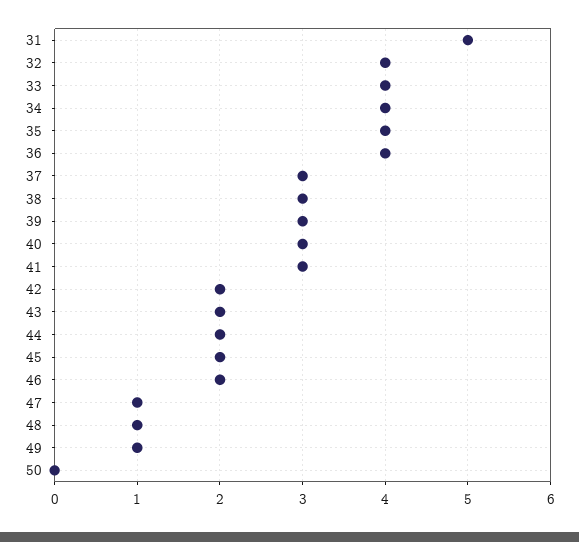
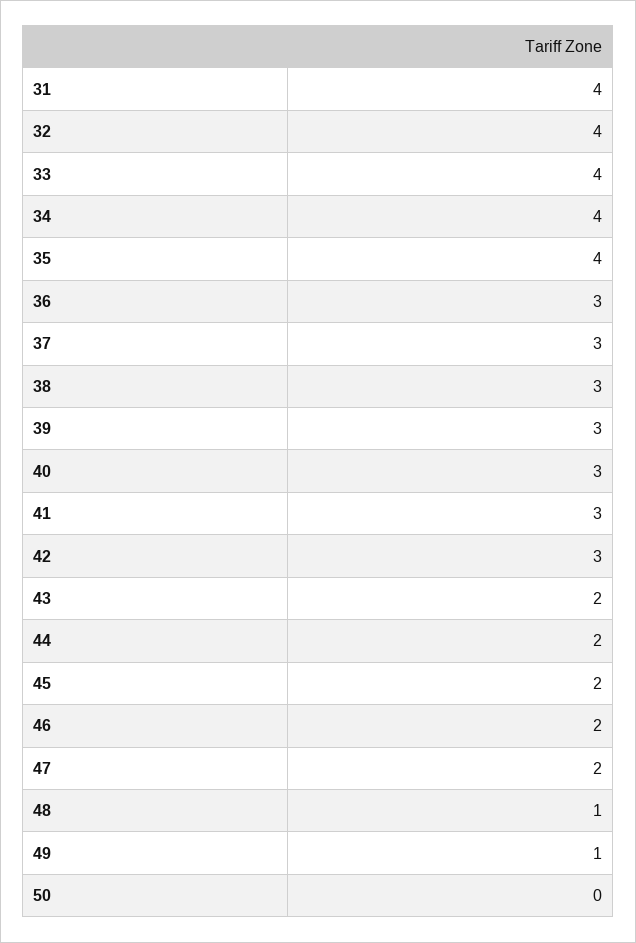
31: 5 -> 4
36: 4 -> 3
42: 2 -> 3
47: 1 -> 2

